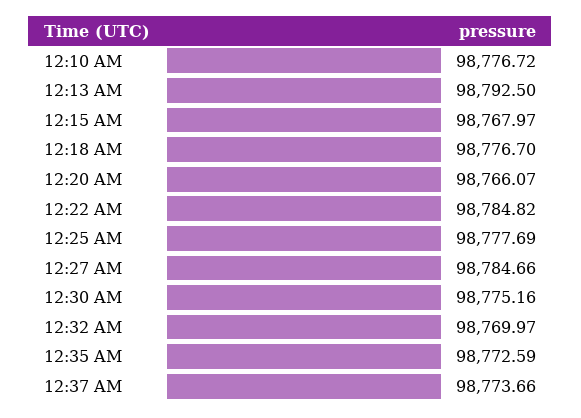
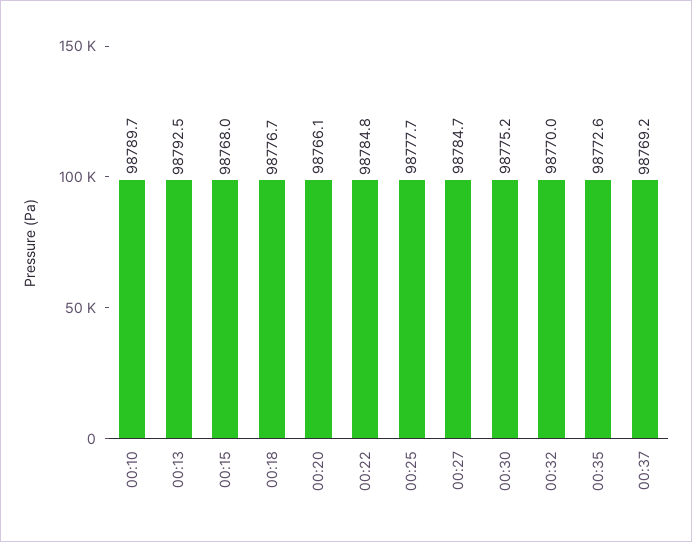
12:10 AM: 98776.72 -> 98789.7
12:37 AM: 98773.66 -> 98769.2

